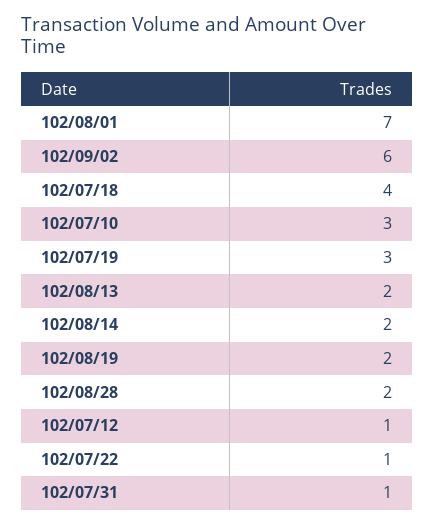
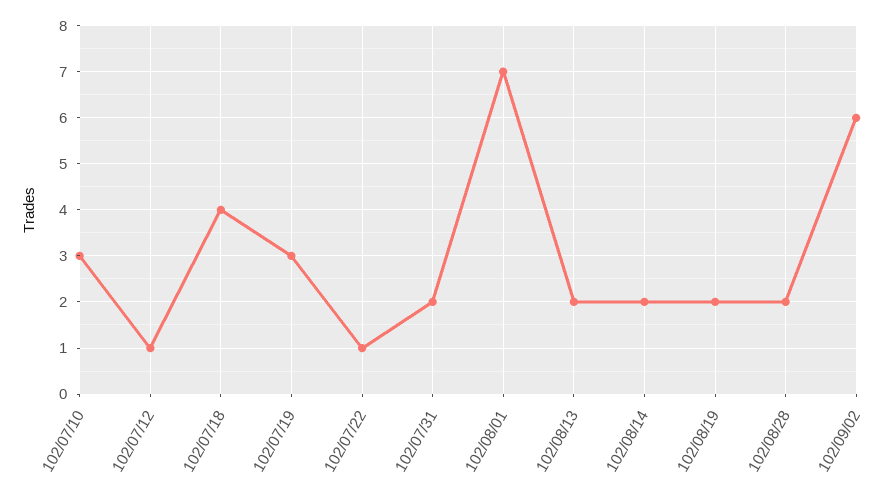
102/07/31: 1 -> 2

